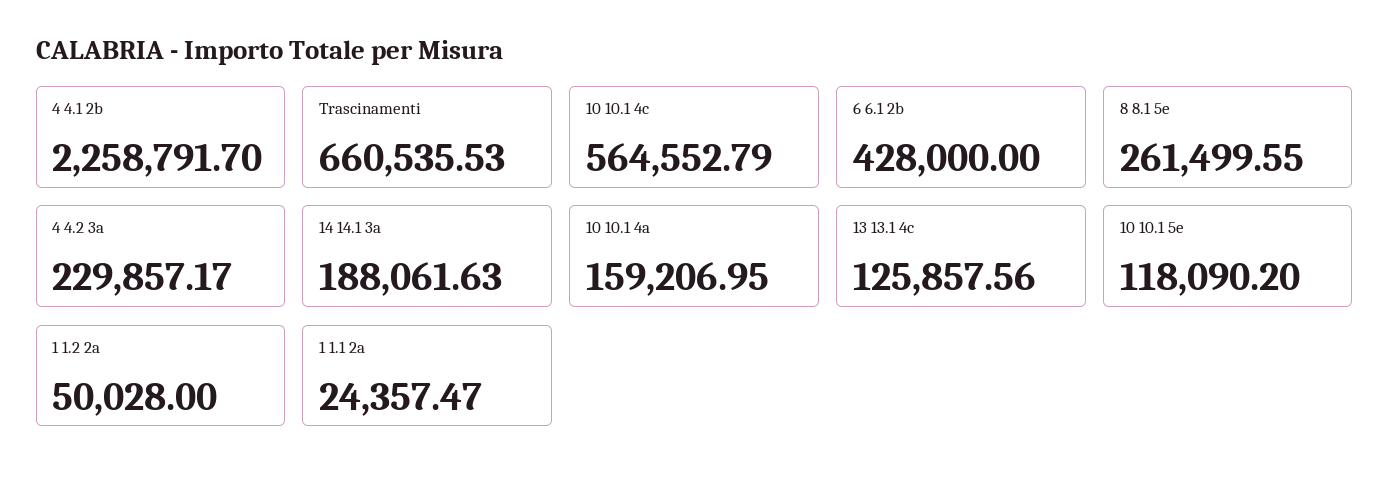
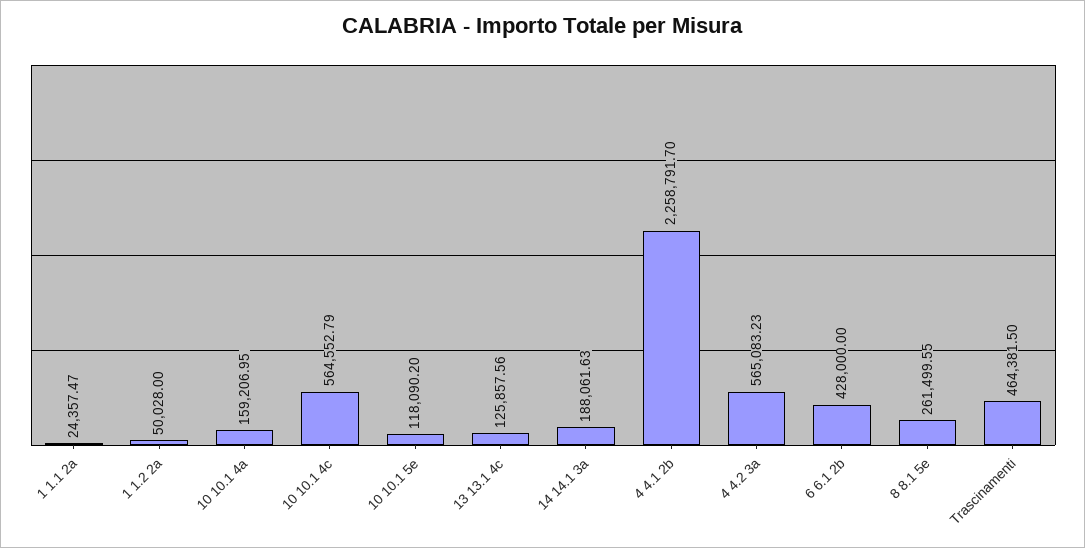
Trascinamenti: 660535.53 -> 464381.5
4 4.2 3a: 229857.17 -> 565083.23

